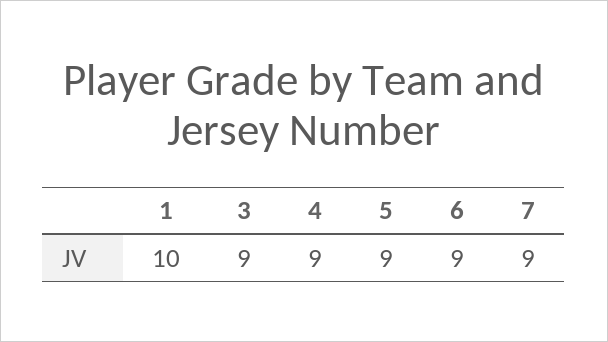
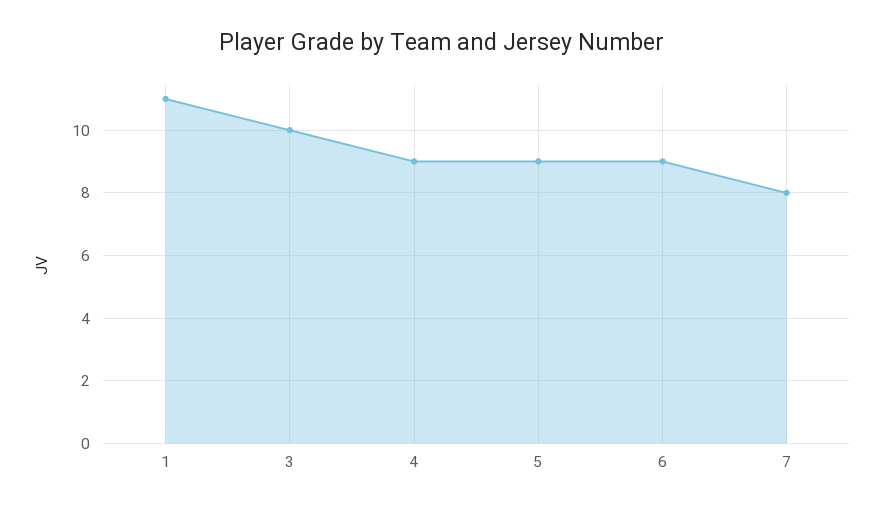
1: 10 -> 11
3: 9 -> 10
7: 9 -> 8

